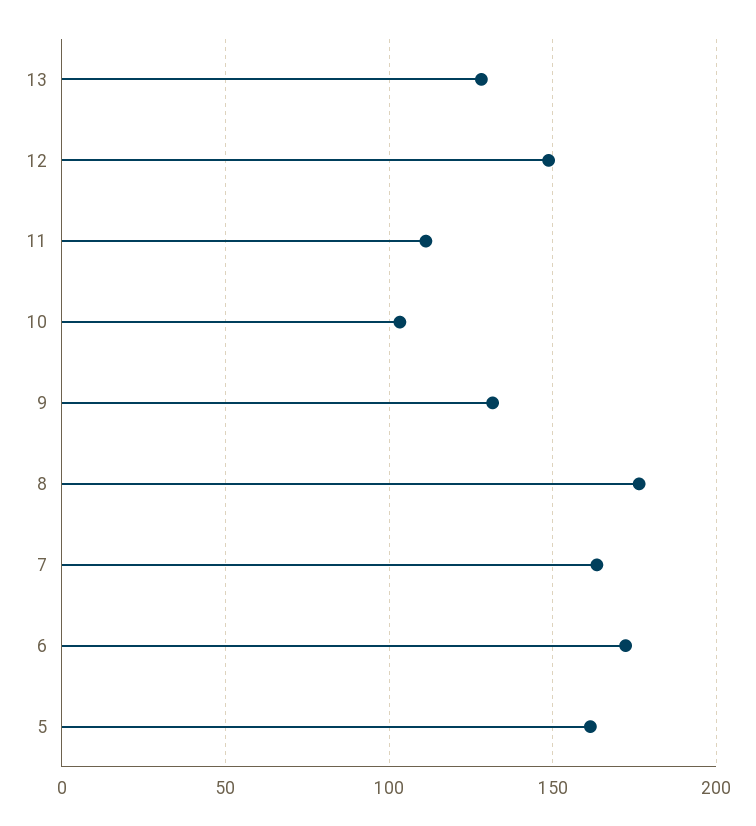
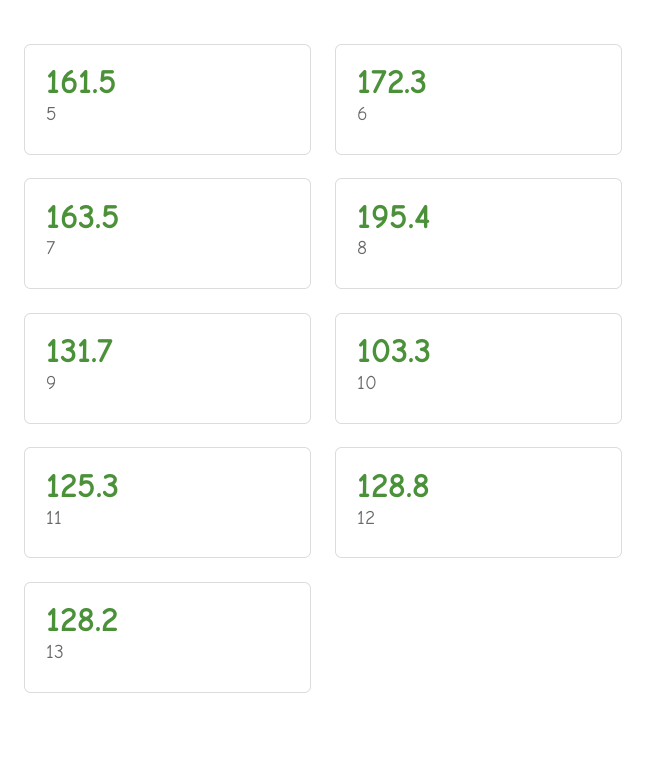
12: 150 -> 128.8
11: 110 -> 125.3
8: 175 -> 195.4

